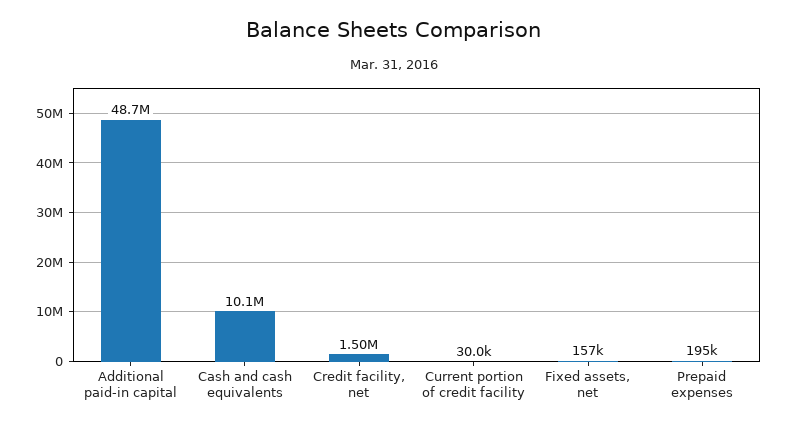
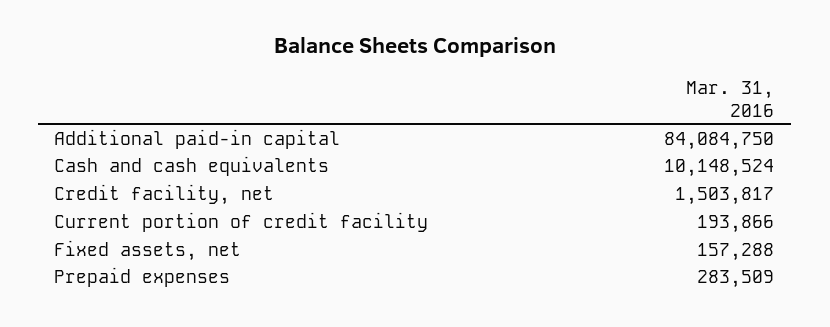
Additional paid-in capital: 48700000 -> 84084750
Current portion of credit facility: 30000 -> 193866
Prepaid expenses: 195000 -> 283509

